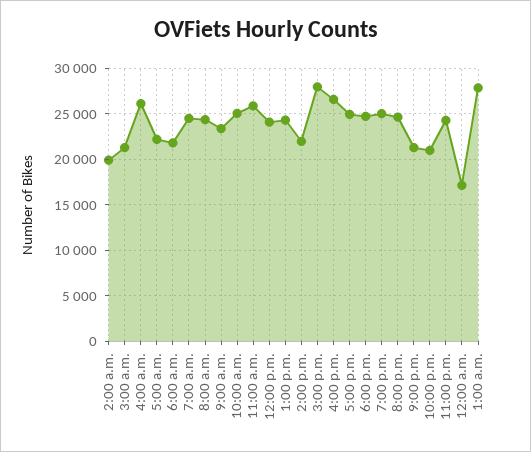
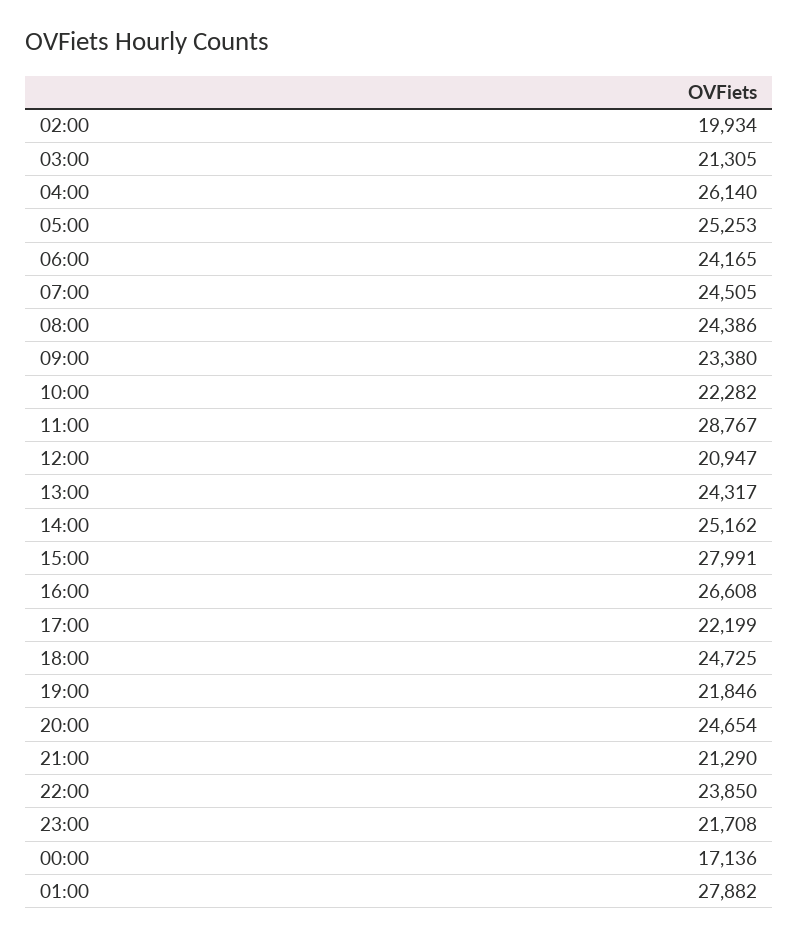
5:00 a.m.: 22000 -> 25253
6:00 a.m.: 22000 -> 24165
10:00 a.m.: 25000 -> 22282
11:00 a.m.: 26000 -> 28767
12:00 p.m.: 24000 -> 20947
2:00 p.m.: 22000 -> 25162
5:00 p.m.: 25000 -> 22199
7:00 p.m.: 25000 -> 21846
10:00 p.m.: 21000 -> 23850
11:00 p.m.: 24000 -> 21708

